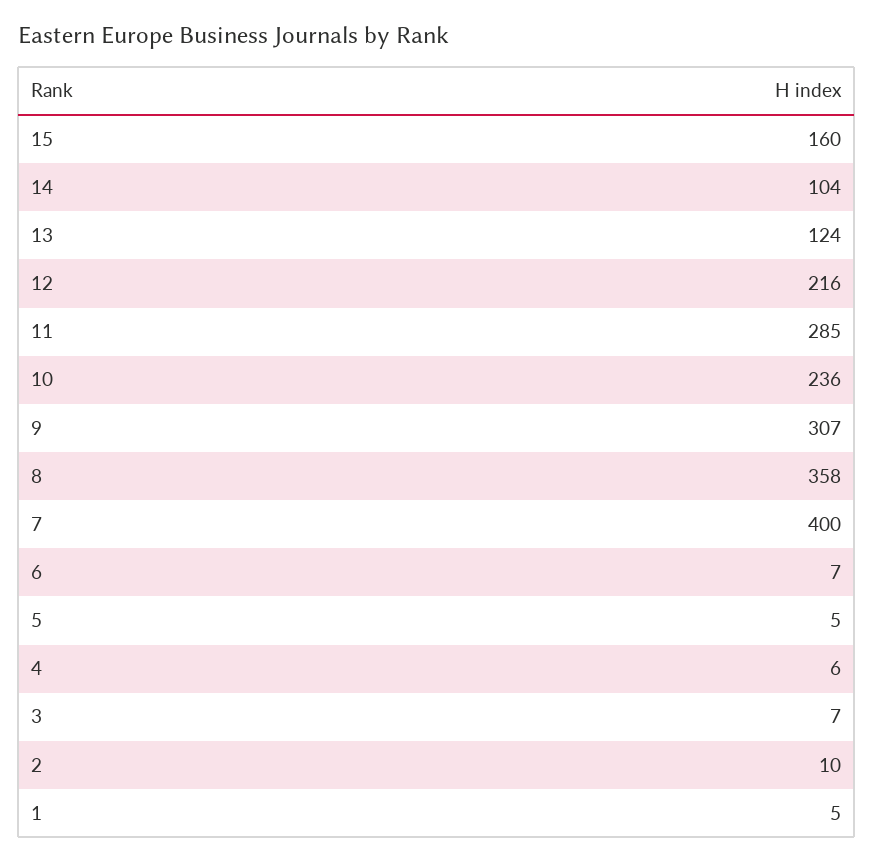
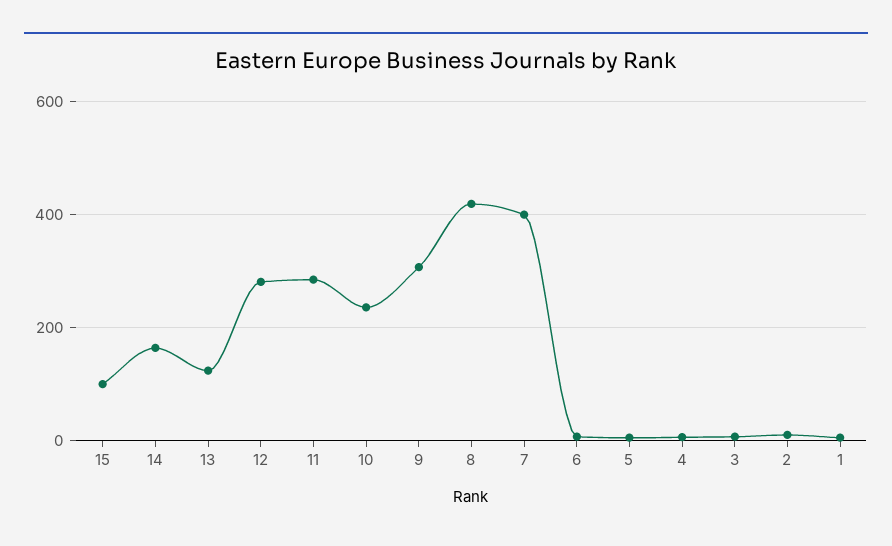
15: 160 -> 100
14: 104 -> 160
12: 216 -> 280
8: 358 -> 420

